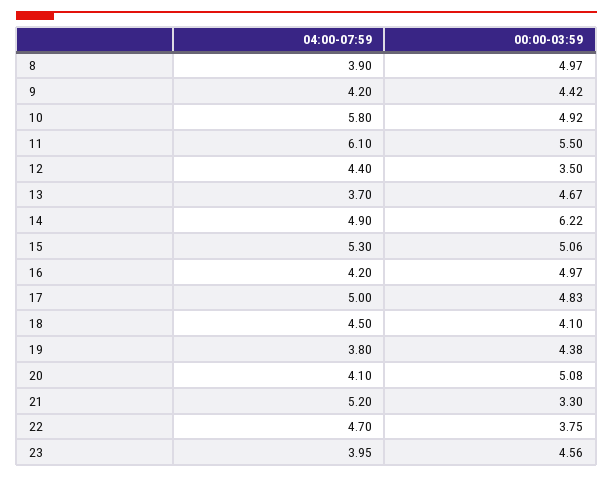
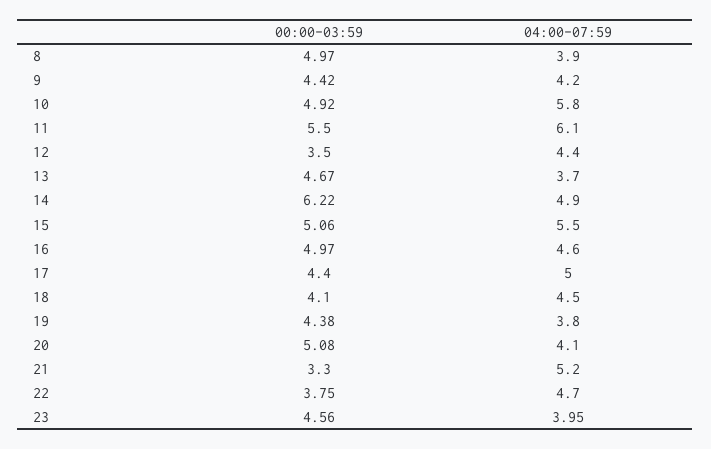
04:00-07:59, 15: 5.3 -> 5.5
04:00-07:59, 16: 4.2 -> 4.6
00:00-03:59, 17: 4.83 -> 4.4

